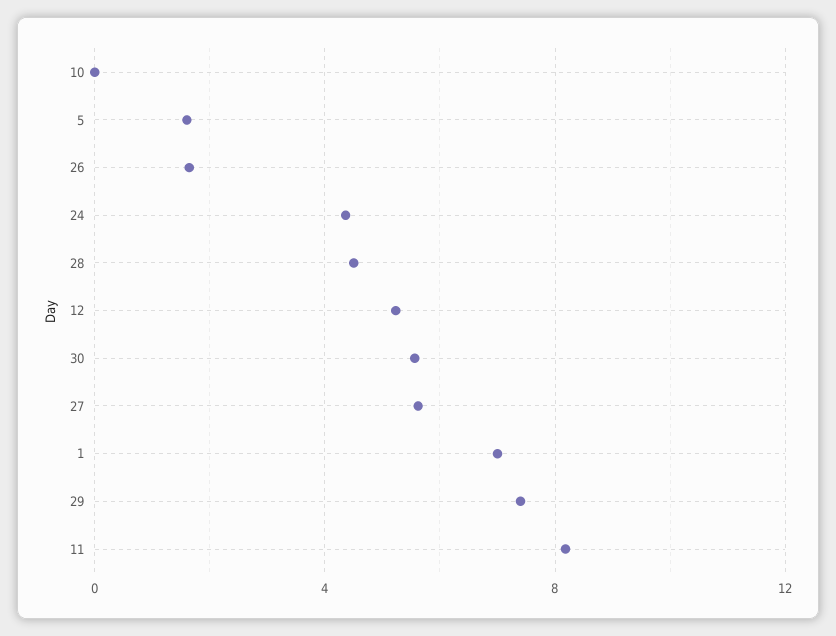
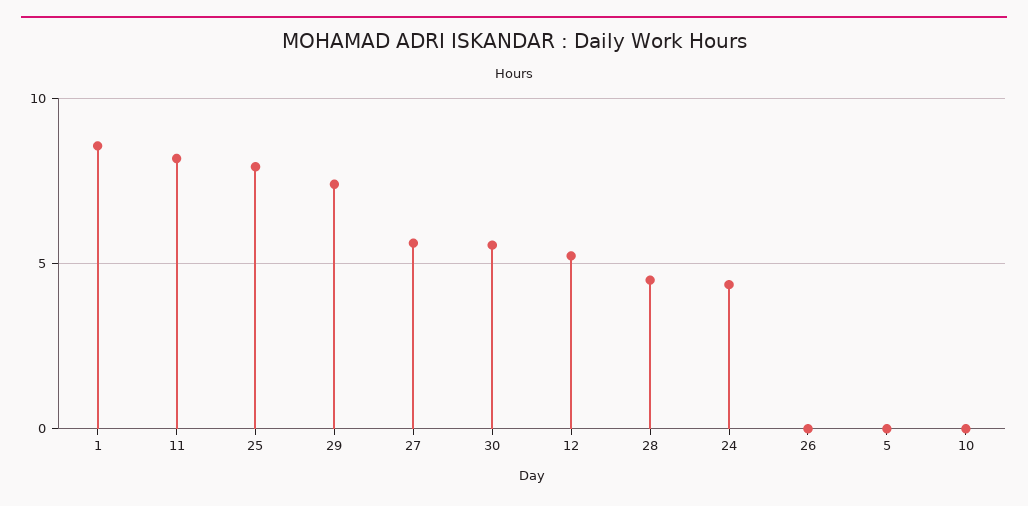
5: 1.5 -> 0
26: 1.5 -> 0
1: 7 -> 8.5
25: none -> 8

